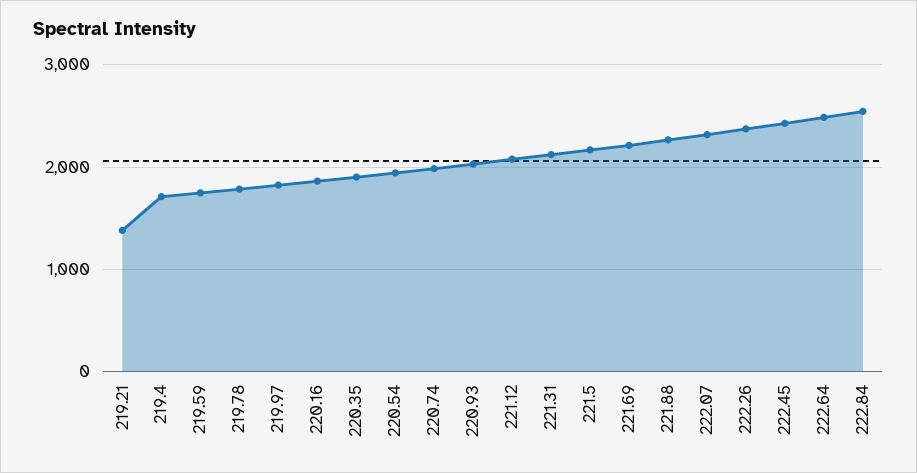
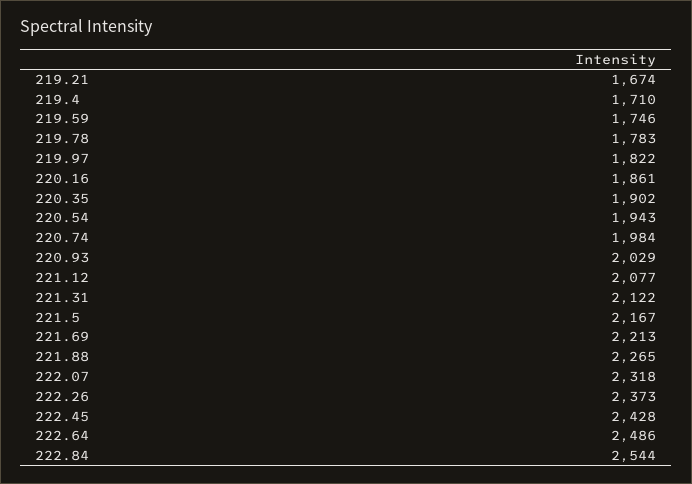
219.21: 1400 -> 1674

